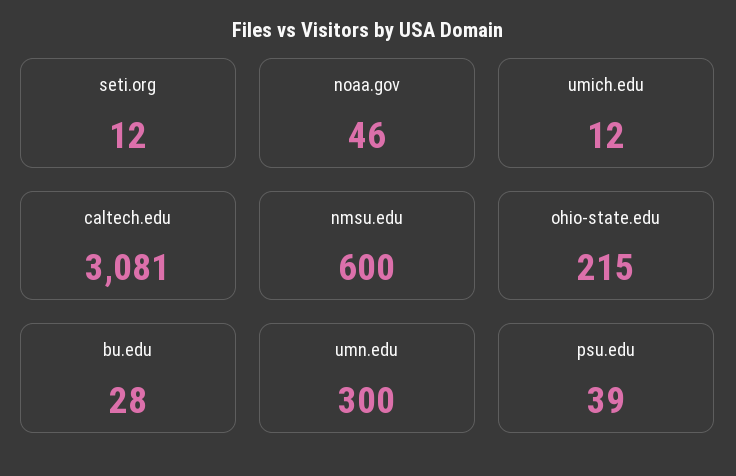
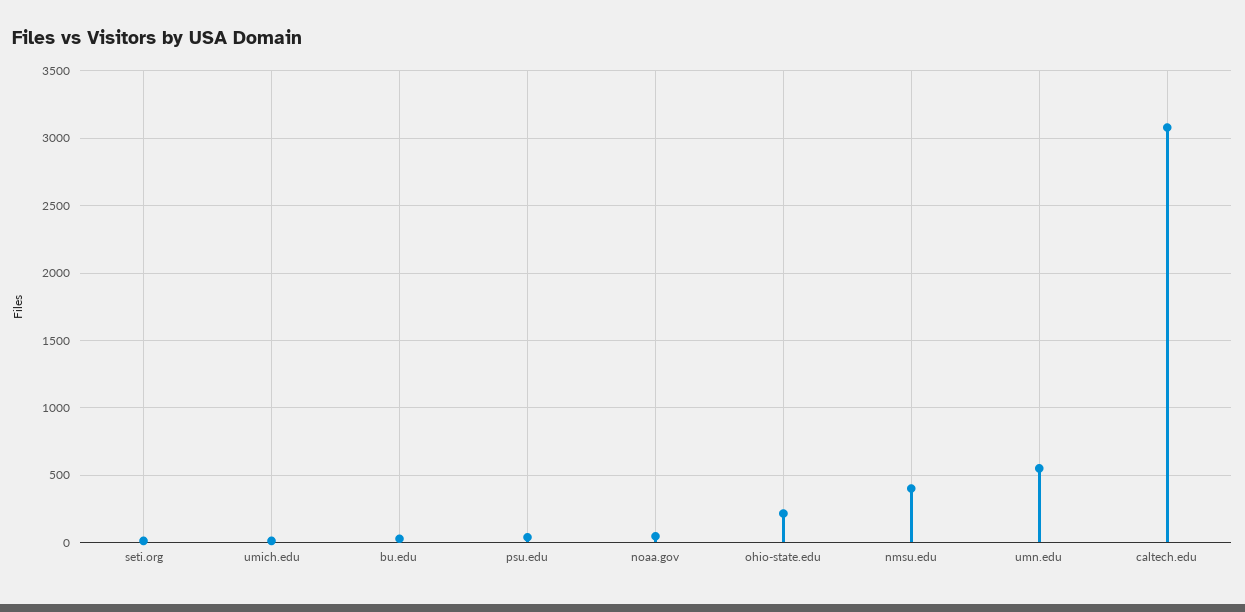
nmsu.edu: 600 -> 400
umn.edu: 300 -> 550

